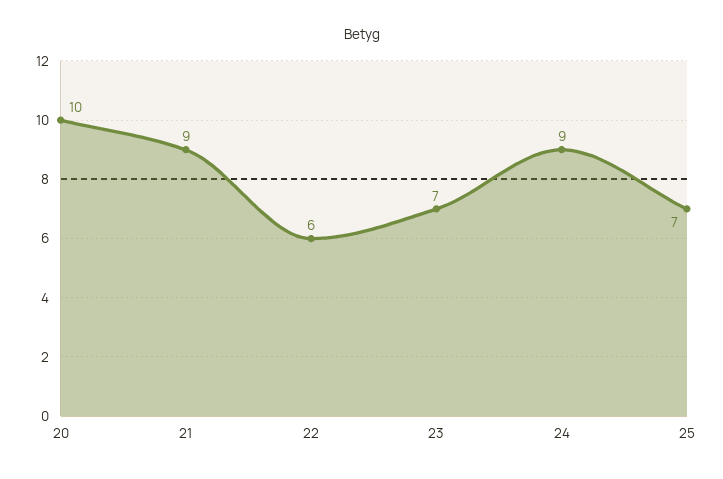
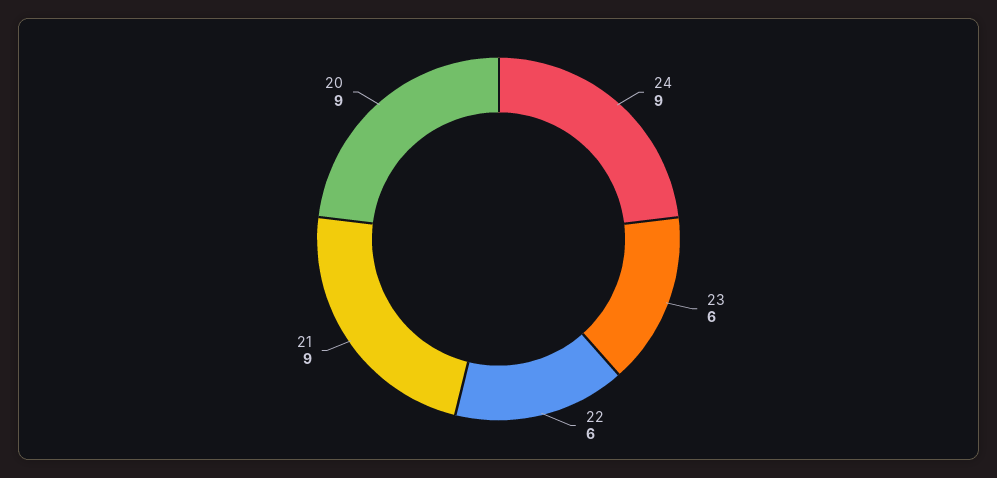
20: 10 -> 9
23: 7 -> 6
25: 7 -> none

